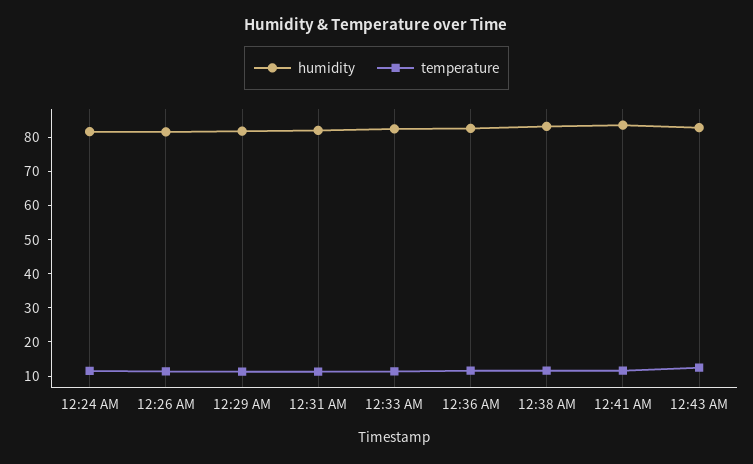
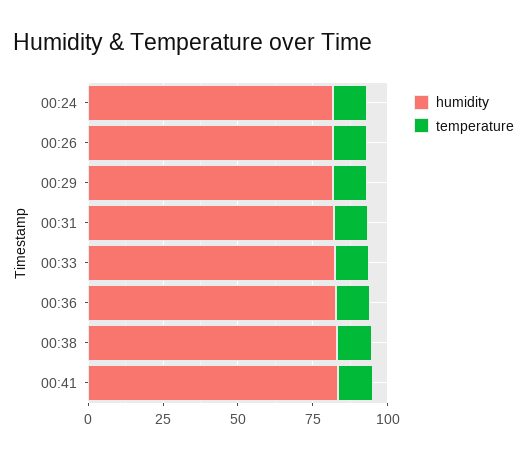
humidity, 12:43 AM: 82.5 -> none
temperature, 12:43 AM: 12.5 -> none

